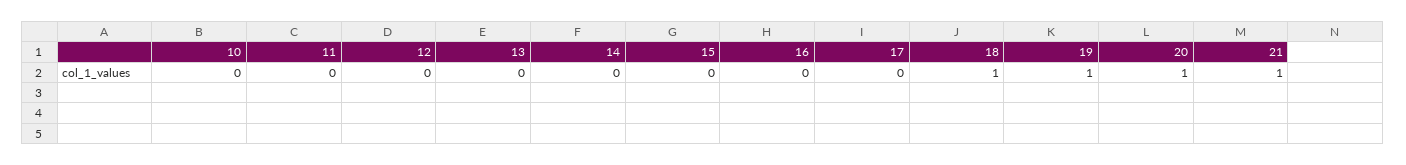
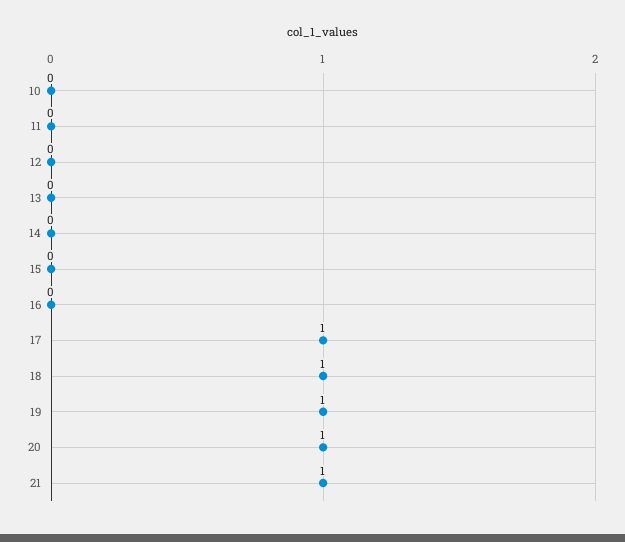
17: 0 -> 1

